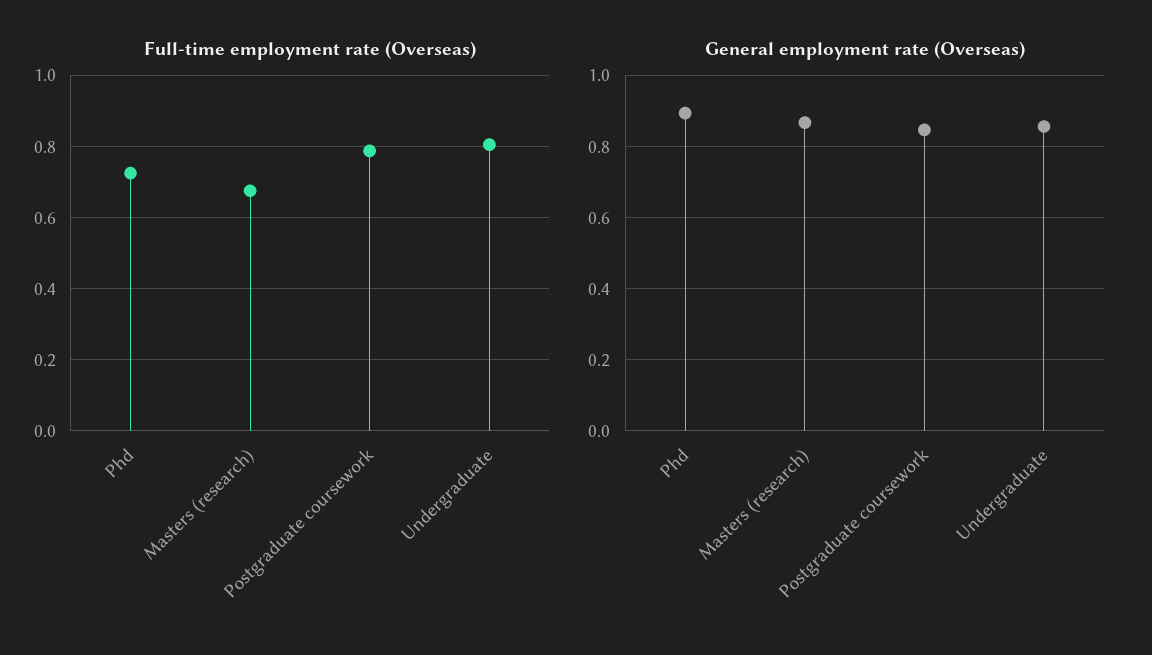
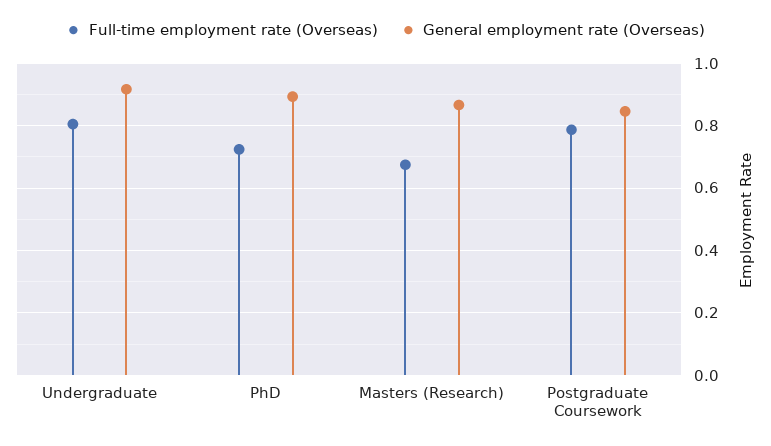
General employment rate (Overseas), Undergraduate: 0.86 -> 0.92

